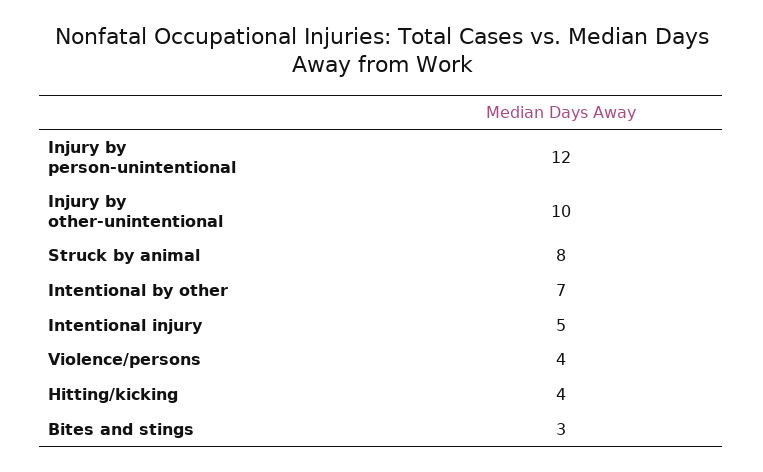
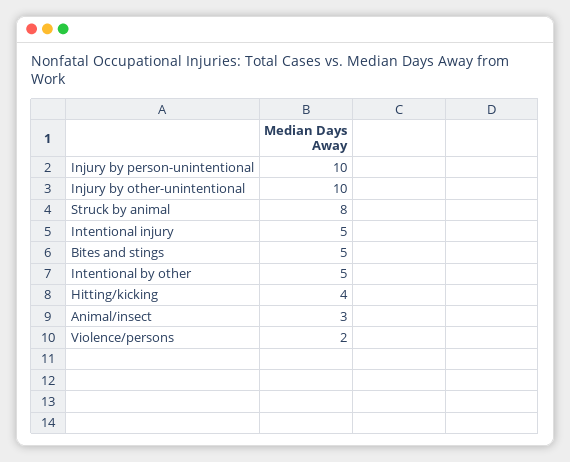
Injury by person-unintentional: 12 -> 10
Intentional by other: 7 -> 5
Violence/persons: 4 -> 2
Bites and stings: 3 -> 5
Animal/insect: none -> 3

